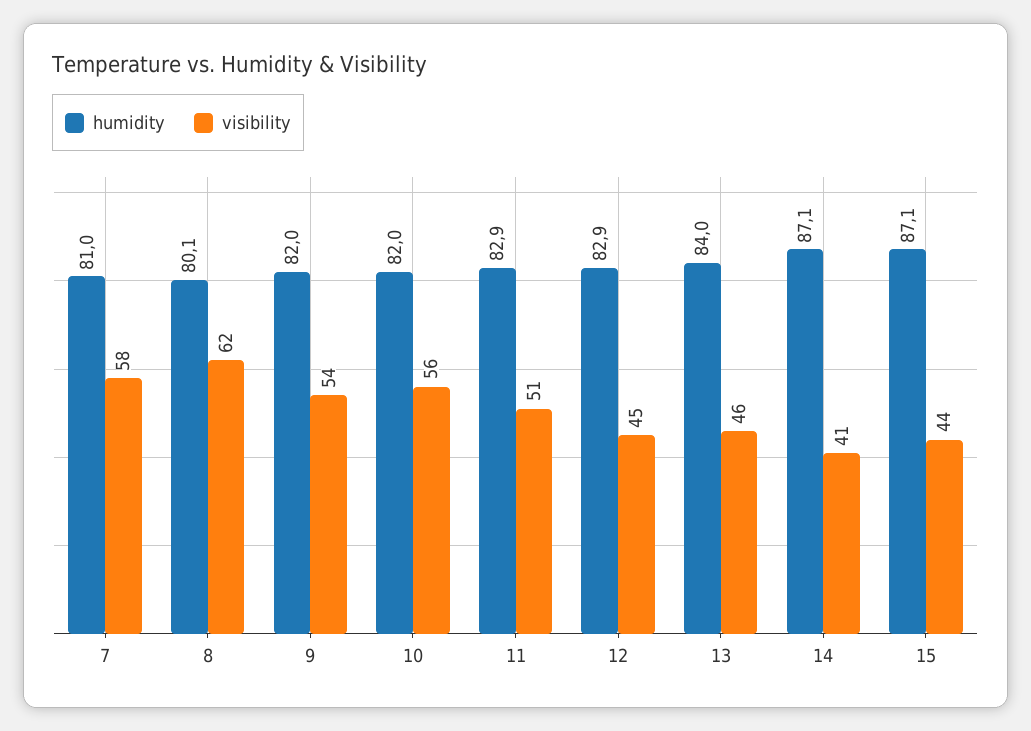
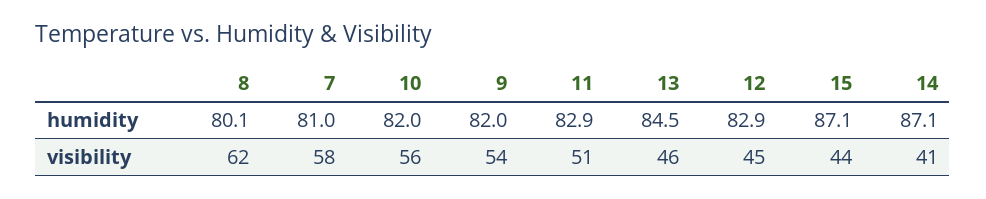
humidity, 13: 84 -> 84.5

